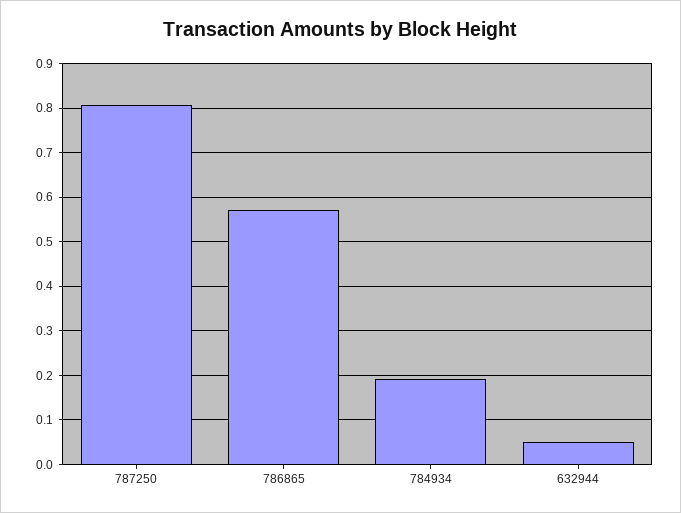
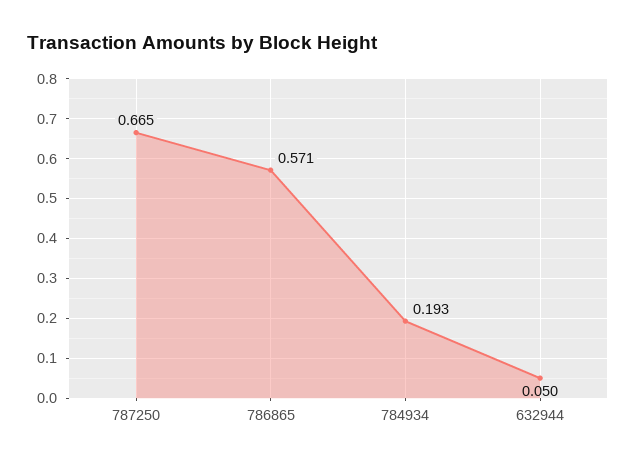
787250: 0.8 -> 0.665

